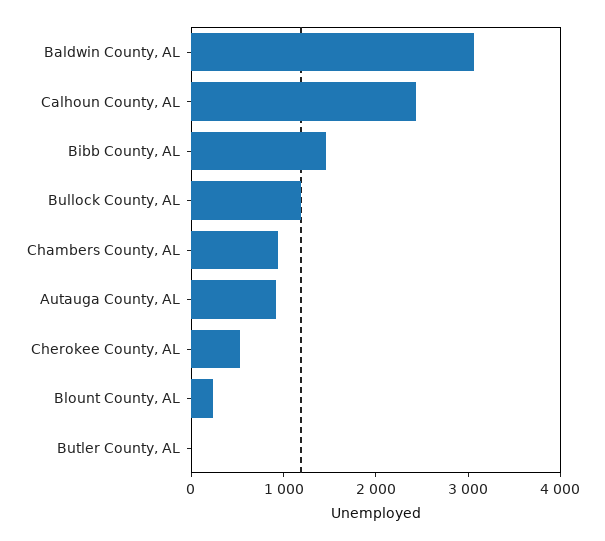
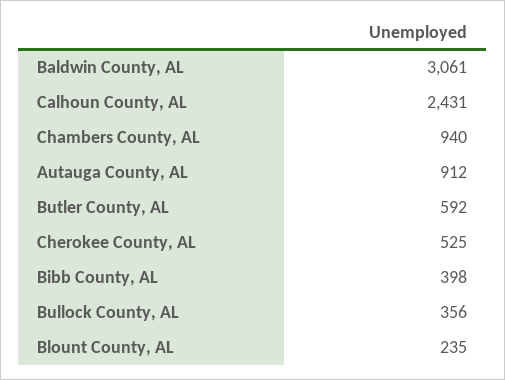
Bibb County, AL: 1400 -> 398
Bullock County, AL: 1200 -> 356
Butler County, AL: 0 -> 592

